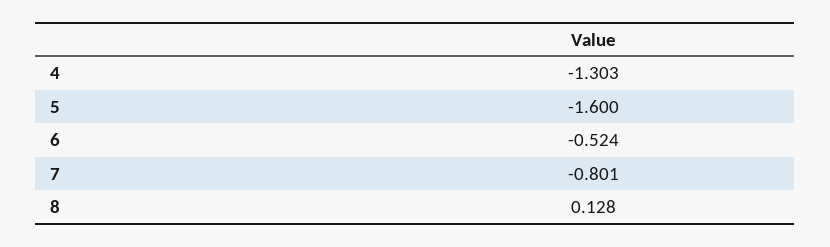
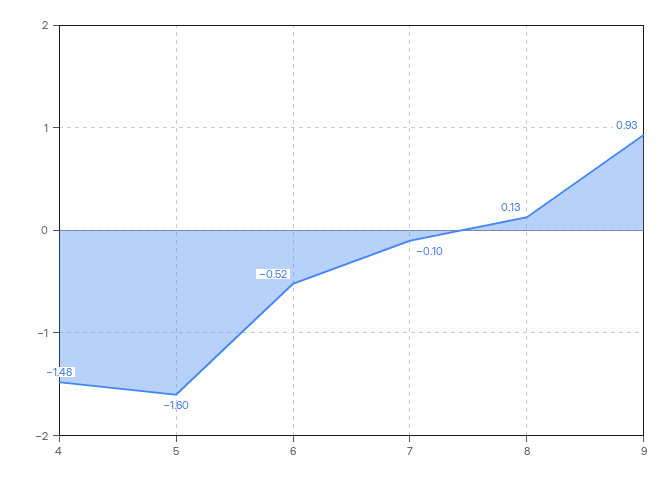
4: -1.303 -> -1.48
7: -0.801 -> -0.1
9: none -> 0.93

